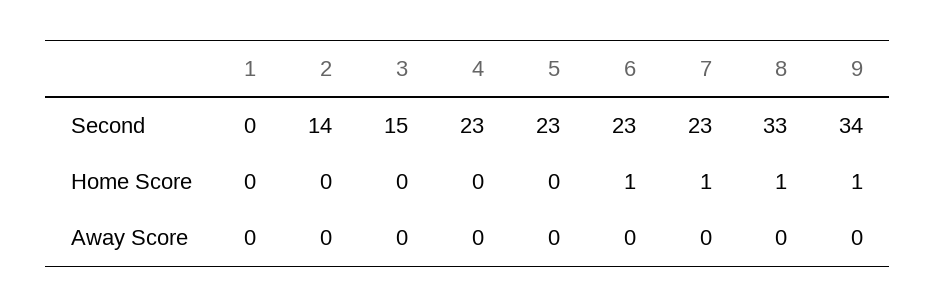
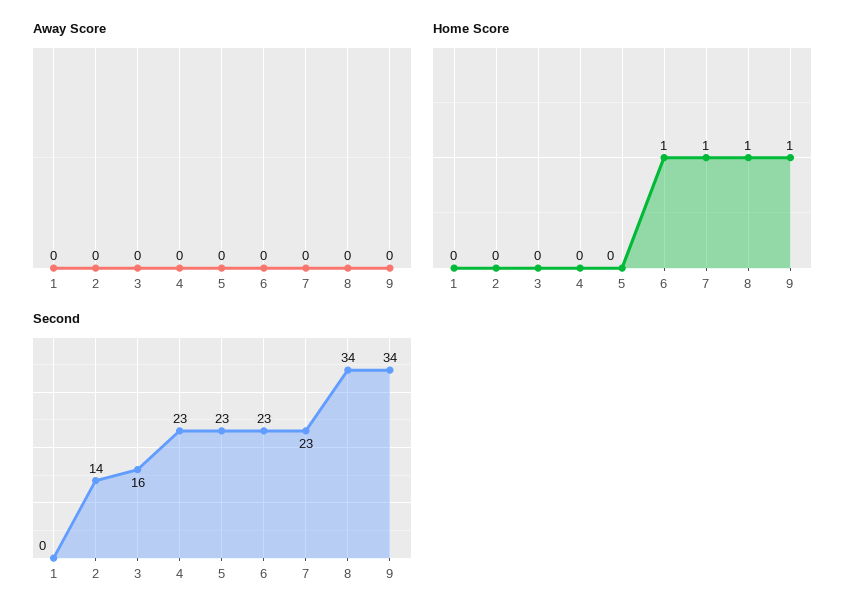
Second, 3: 15 -> 16
Second, 8: 33 -> 34

